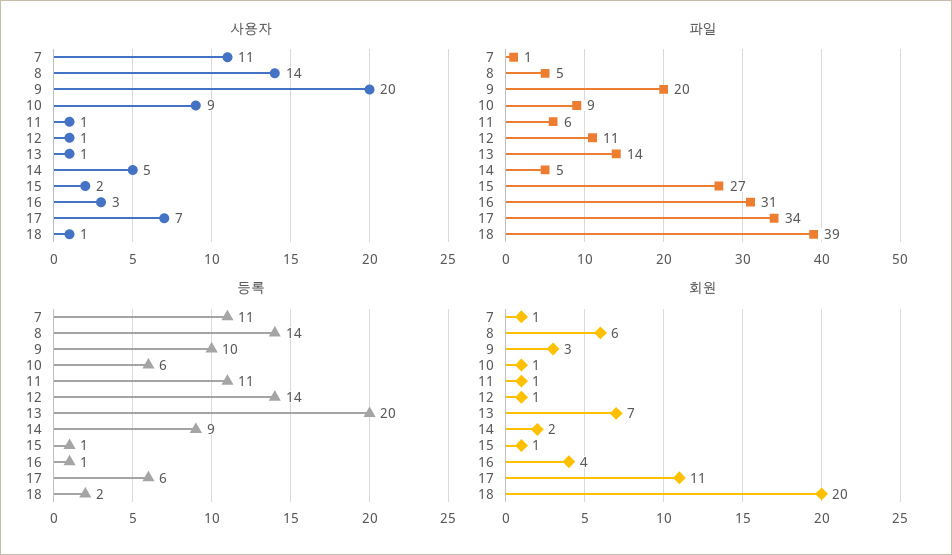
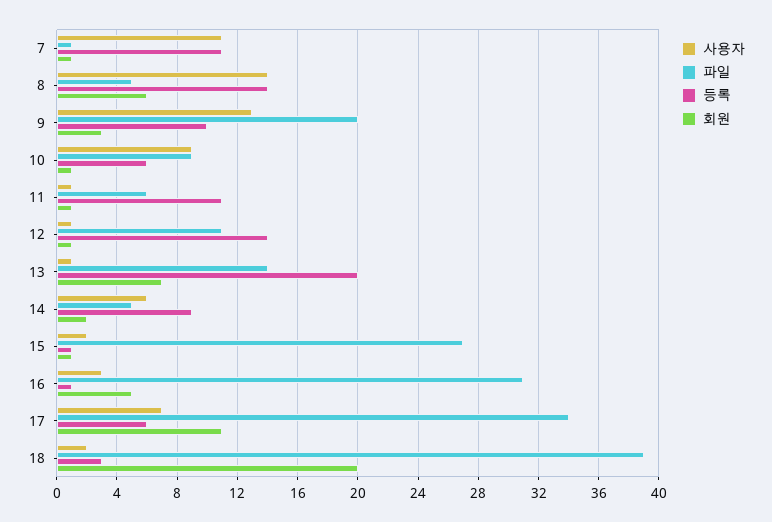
사용자, 9: 20 -> 13
사용자, 14: 5 -> 6
사용자, 18: 1 -> 2
등록, 18: 2 -> 3
회원, 16: 4 -> 5

